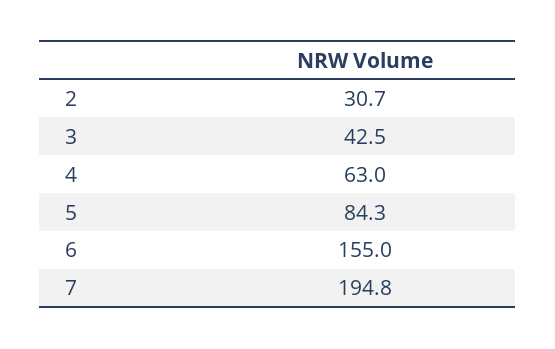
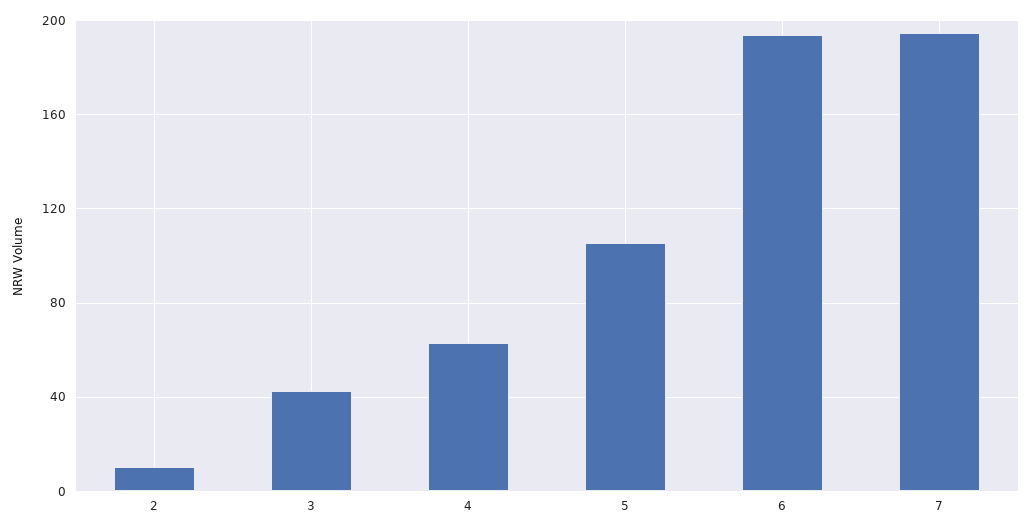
2: 30.7 -> 10
5: 84.3 -> 105
6: 155 -> 195

